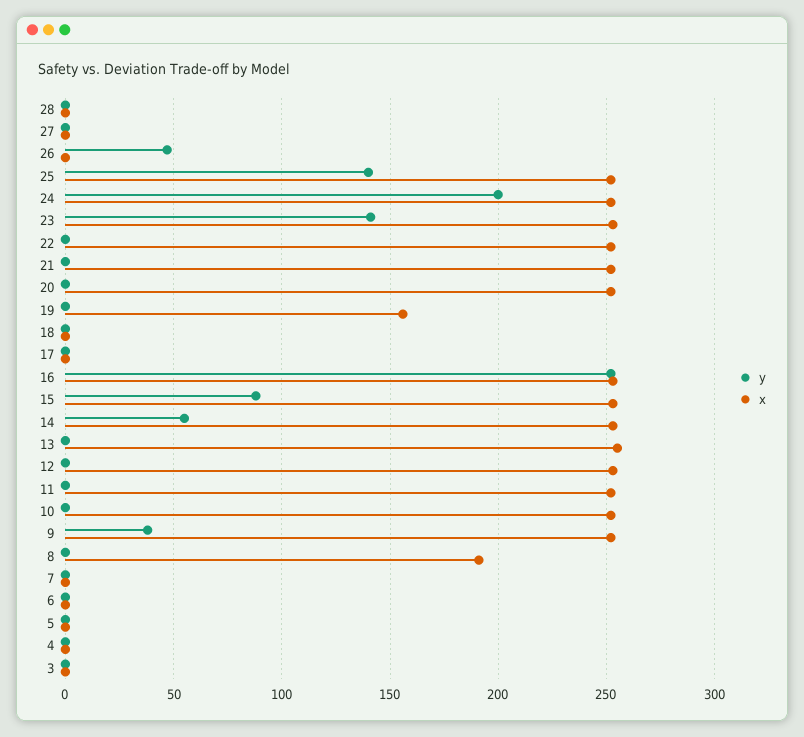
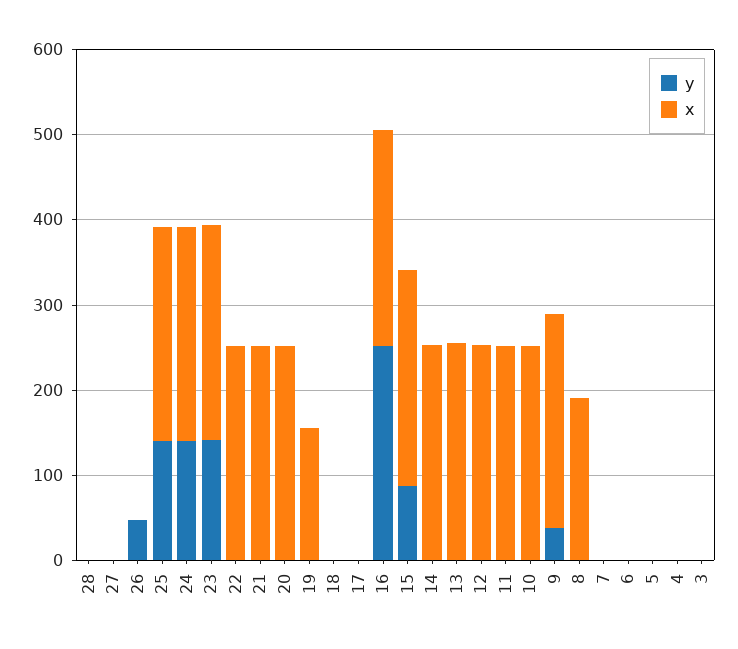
y, 24: 200 -> 140
y, 14: 55 -> 0

